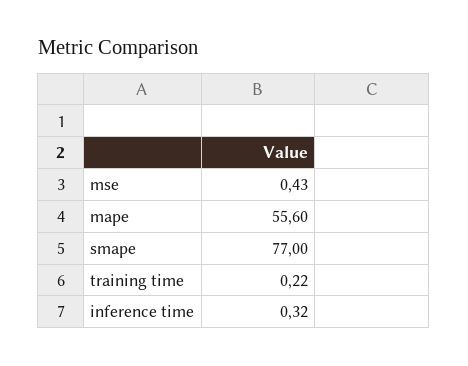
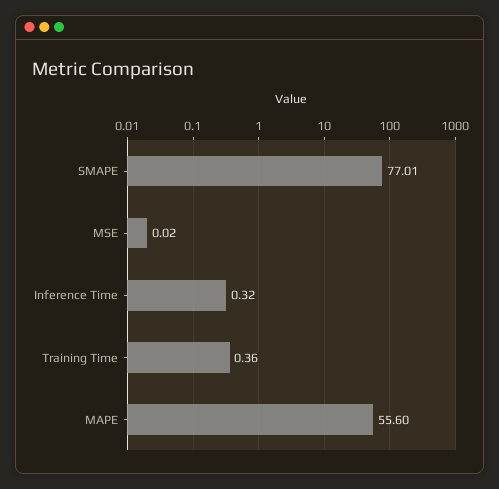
mse: 0.43 -> 0.02
smape: 77 -> 77.01
training time: 0.22 -> 0.36

